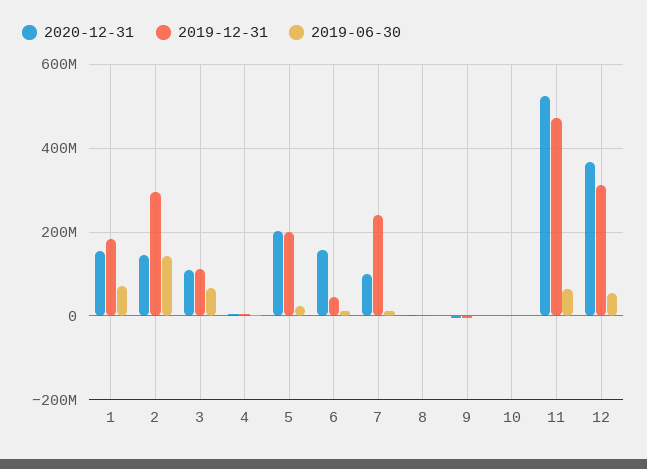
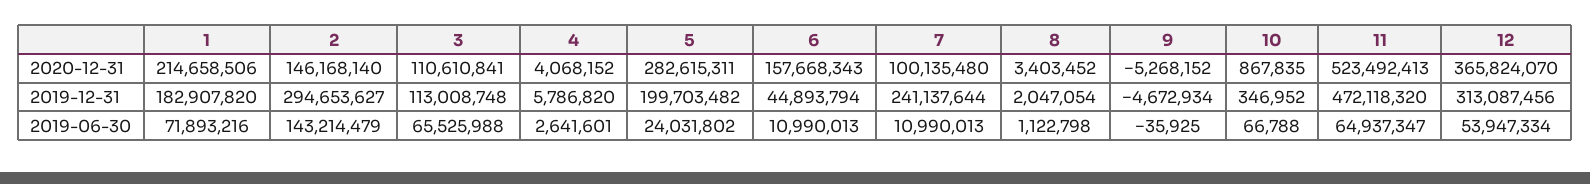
2020-12-31, 1: 160000000 -> 214658506
2020-12-31, 5: 200000000 -> 282615311

